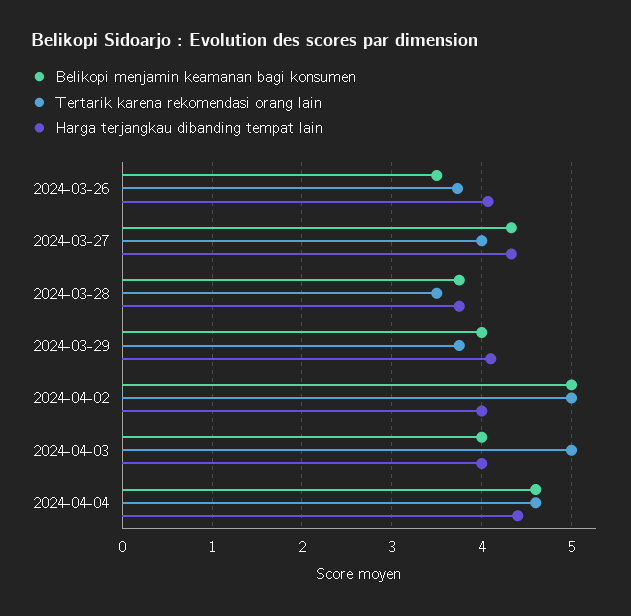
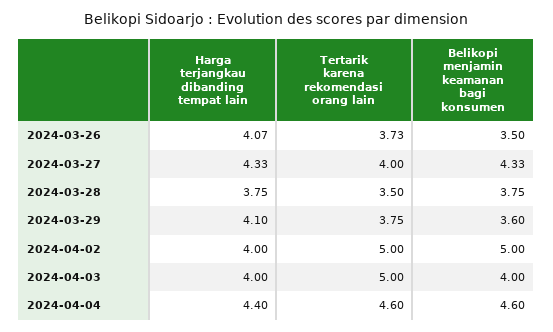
Belikopi menjamin keamanan bagi konsumen, 2024-03-29: 4 -> 3.6

